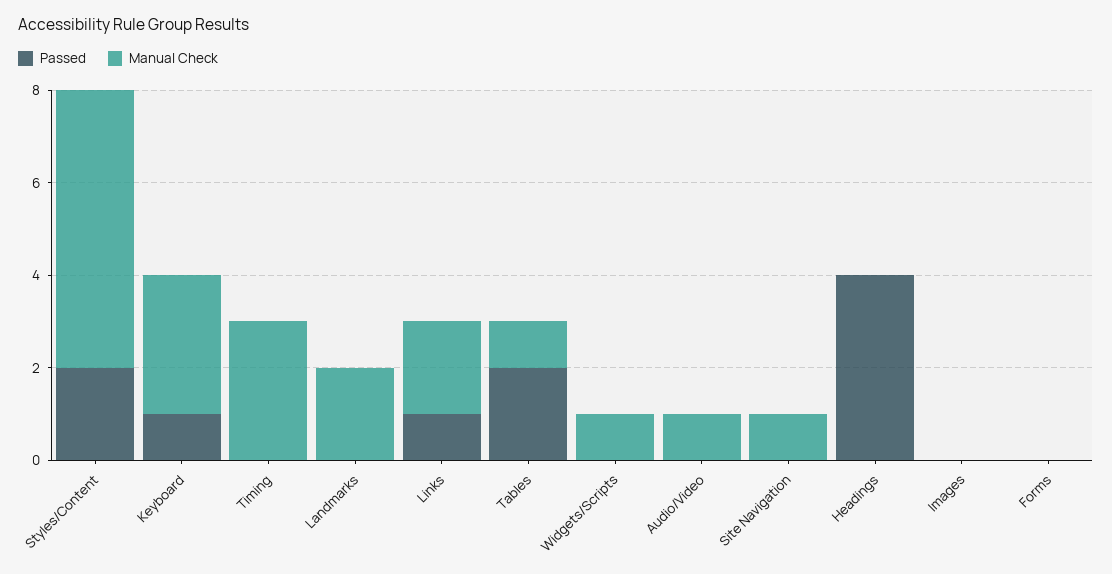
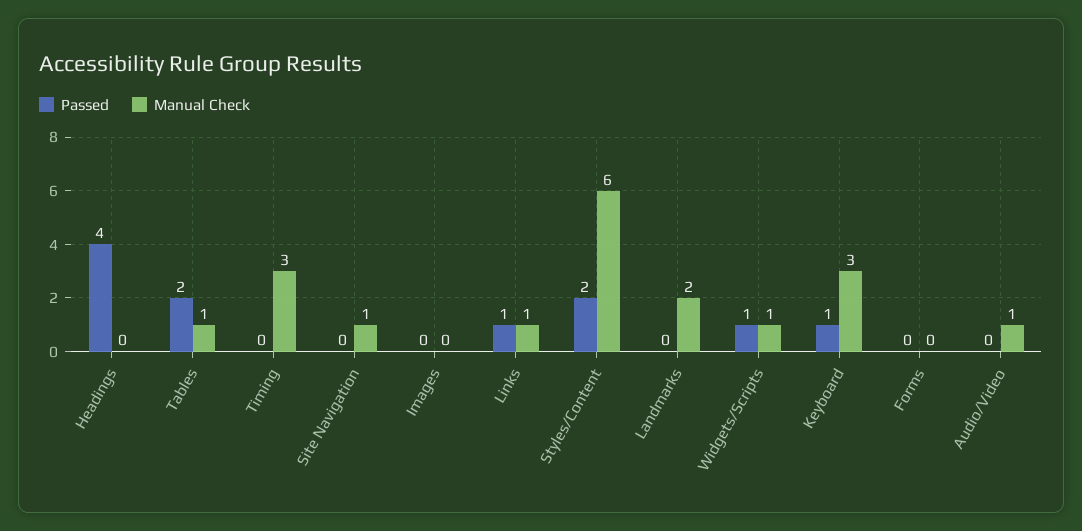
Manual Check, Links: 2 -> 1
Passed, Widgets/Scripts: 0 -> 1

